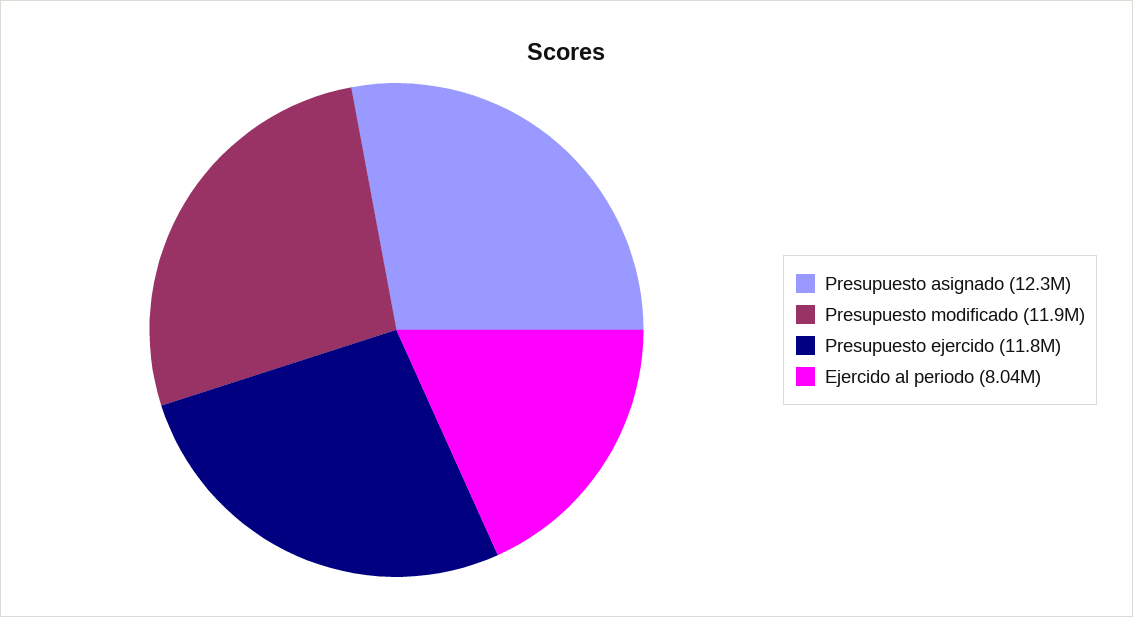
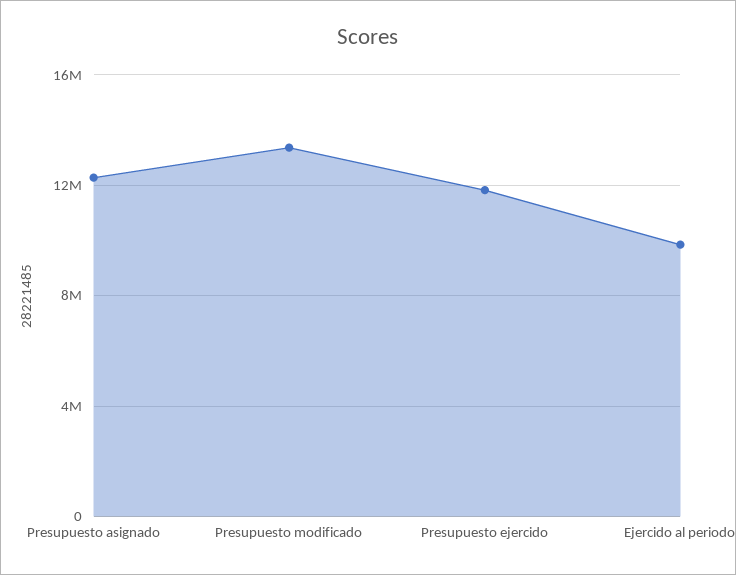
Presupuesto modificado: 11900000 -> 13500000
Ejercido al periodo: 8040000 -> 10000000

